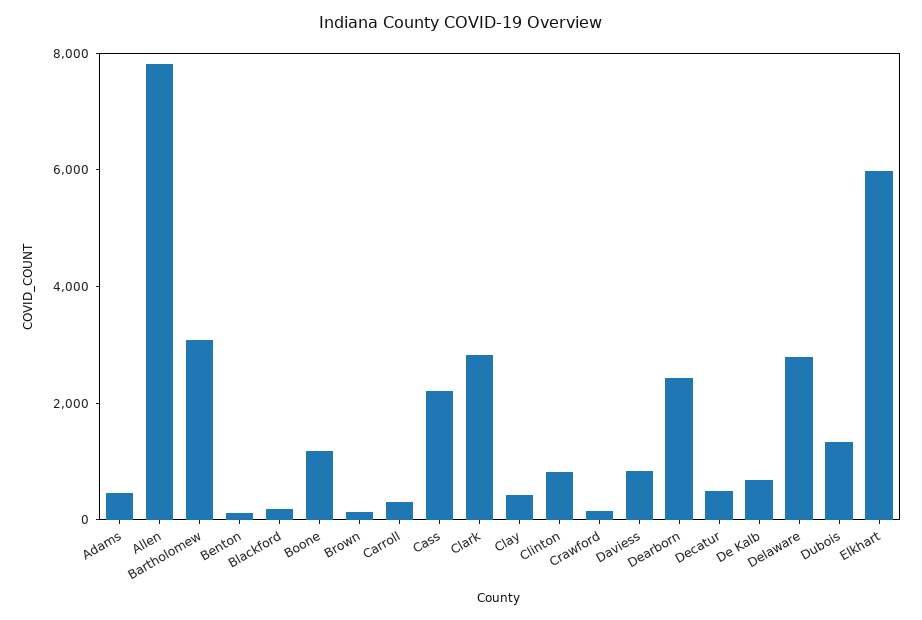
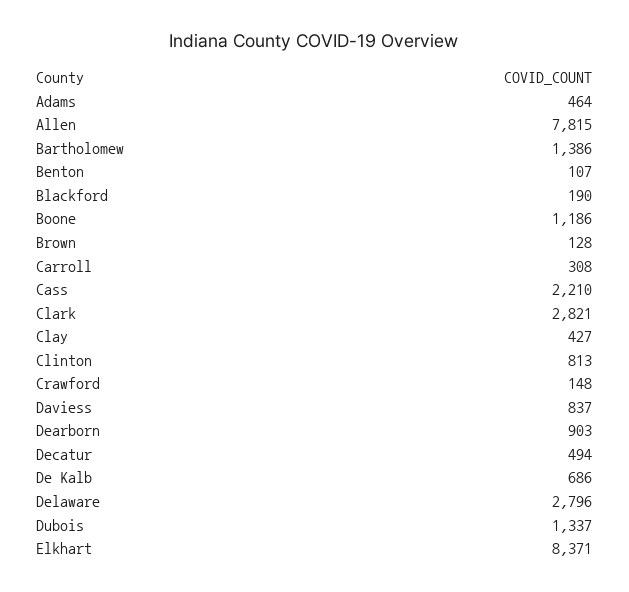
Bartholomew: 3000 -> 1386
Dearborn: 2500 -> 903
Elkhart: 6000 -> 8371

